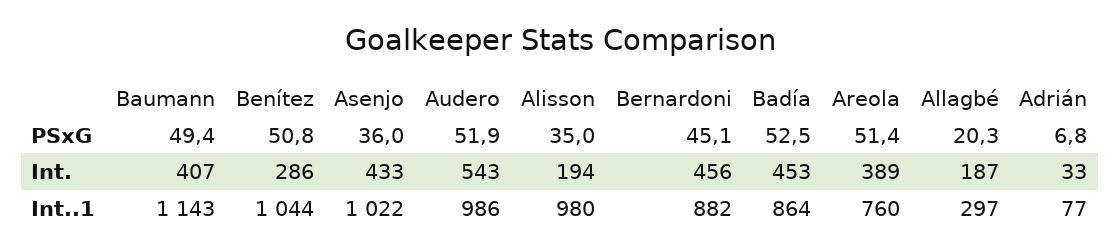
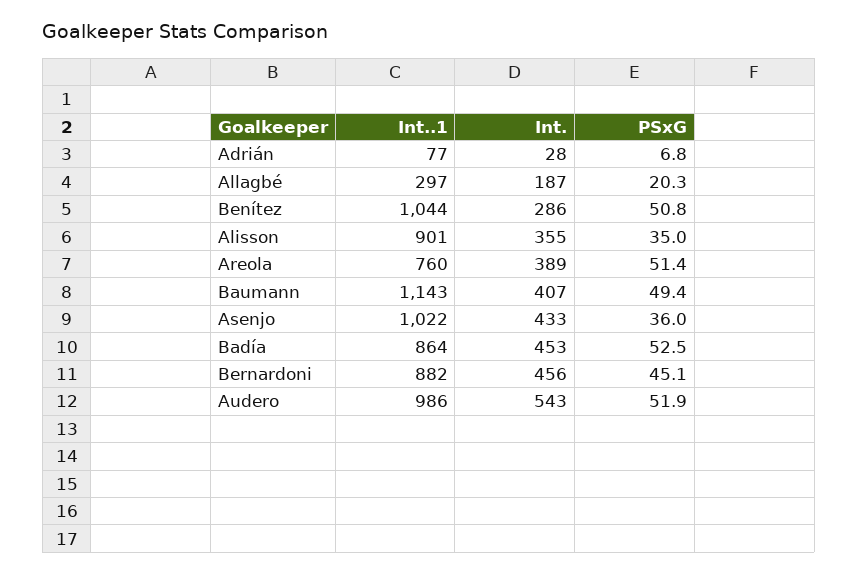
Alisson, Int.: 194 -> 355
Adrián, Int.: 33 -> 28
Alisson, Int..1: 980 -> 901

